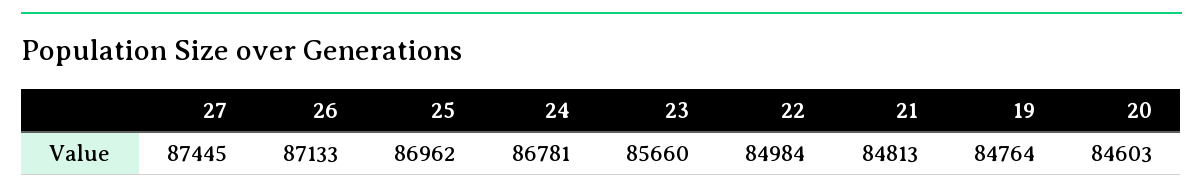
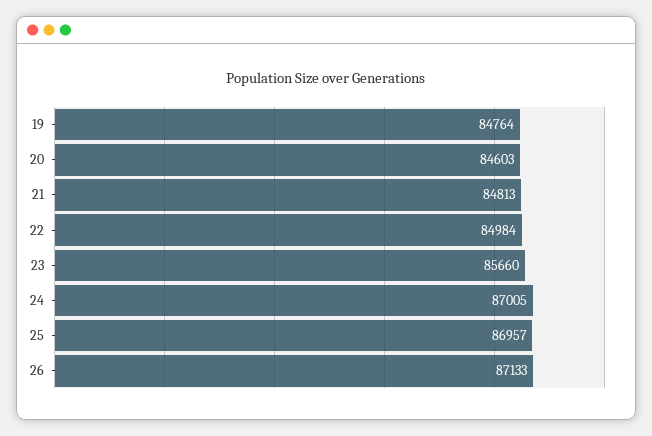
27: 87445 -> none
25: 86962 -> 86957
24: 86781 -> 87005

